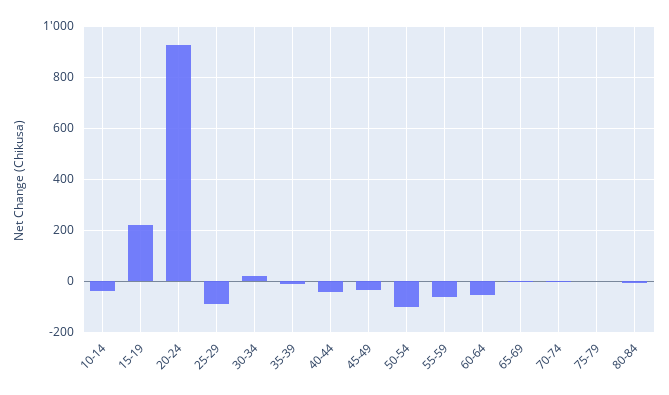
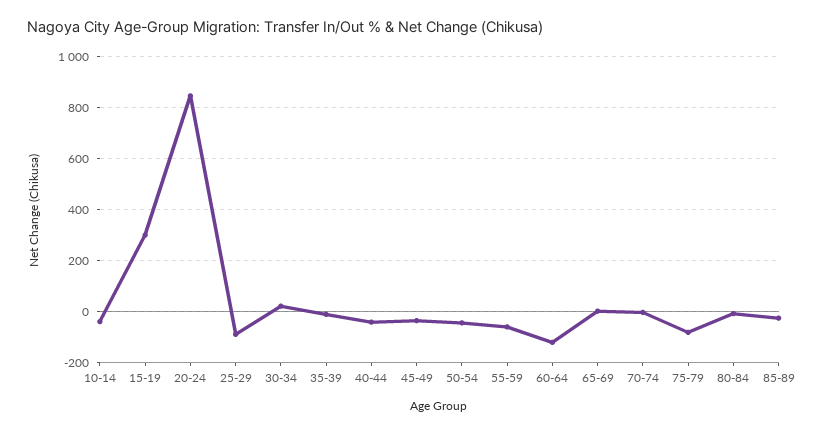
15-19: 225 -> 300
20-24: 925 -> 850
50-54: -100 -> -50
60-64: -50 -> -125
75-79: 0 -> -75
85-89: none -> -25

